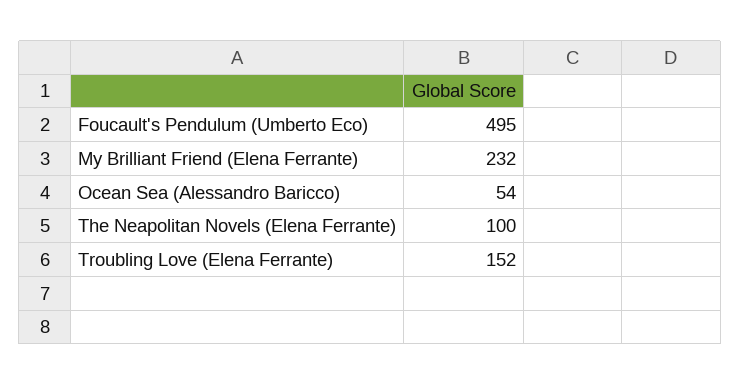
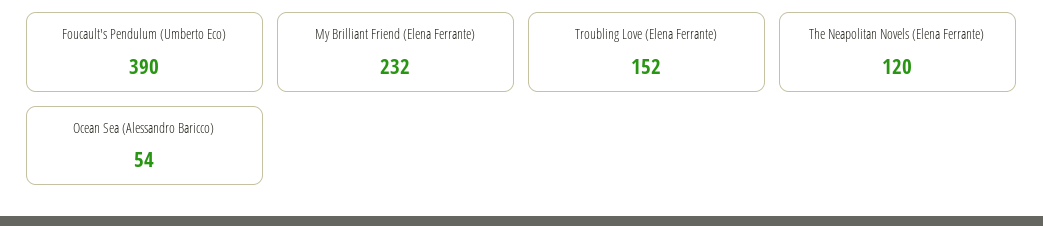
Foucault's Pendulum (Umberto Eco): 495 -> 390
The Neapolitan Novels (Elena Ferrante): 100 -> 120

